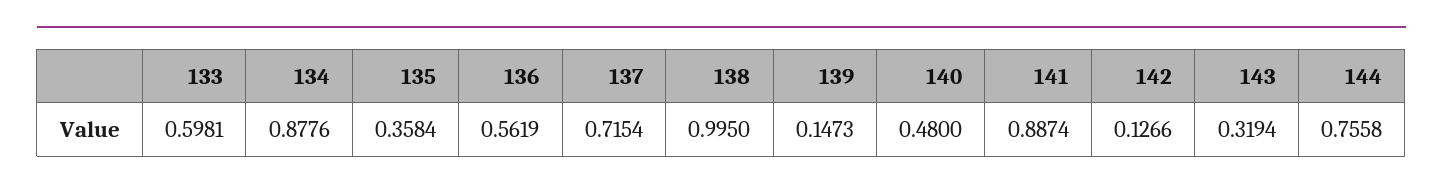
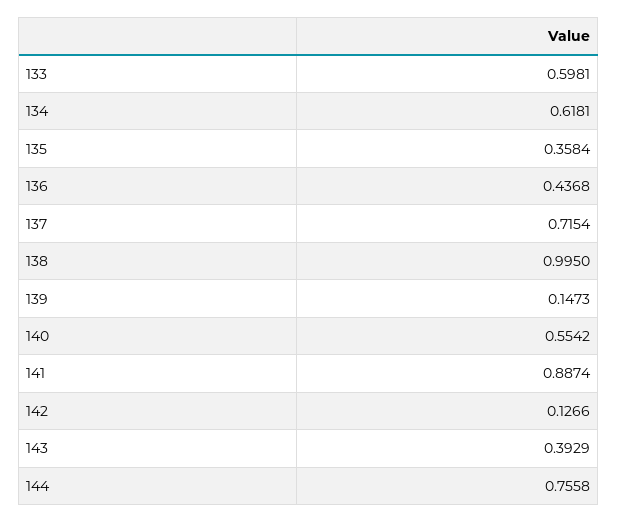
134: 0.8776 -> 0.6181
136: 0.5619 -> 0.4368
140: 0.48 -> 0.5542
143: 0.3194 -> 0.3929

